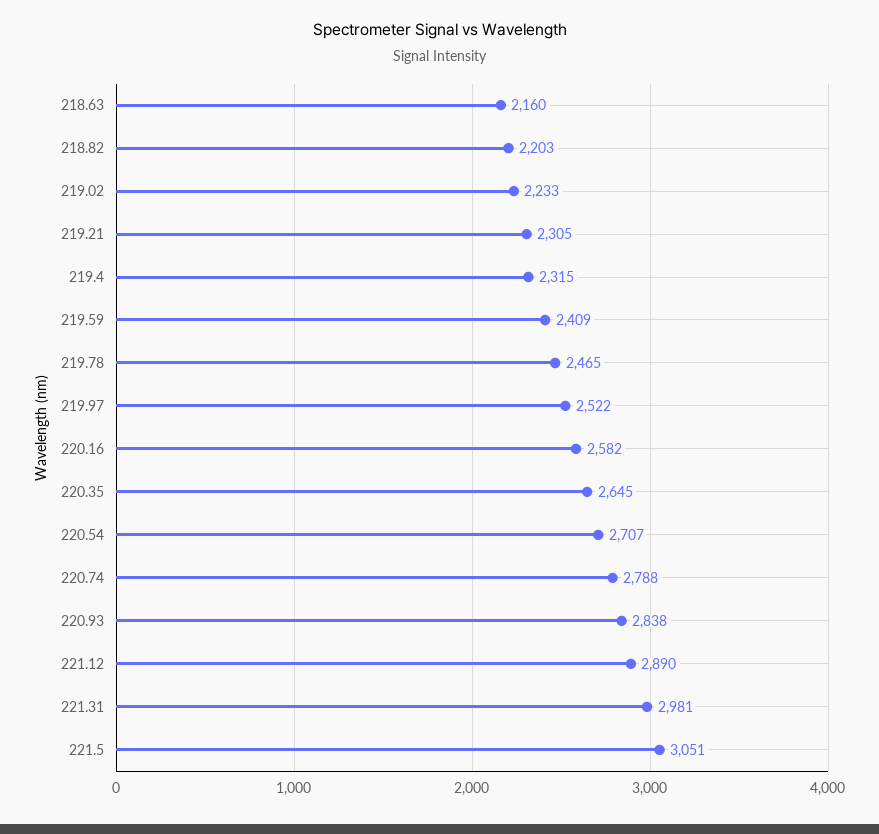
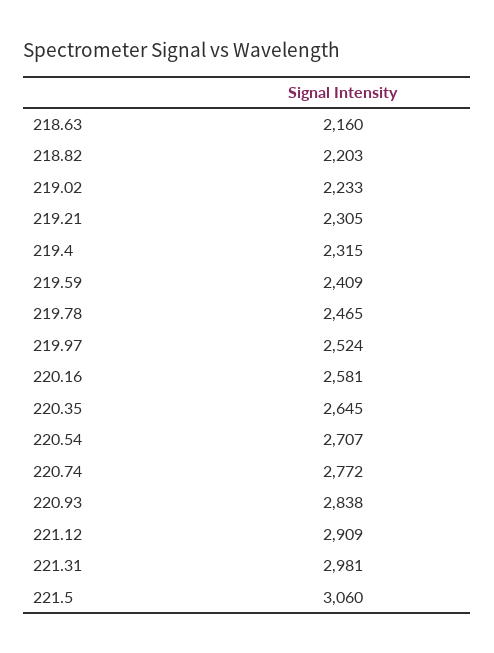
219.97: 2522 -> 2524
220.16: 2582 -> 2581
220.74: 2788 -> 2772
221.12: 2890 -> 2909
221.5: 3051 -> 3060

